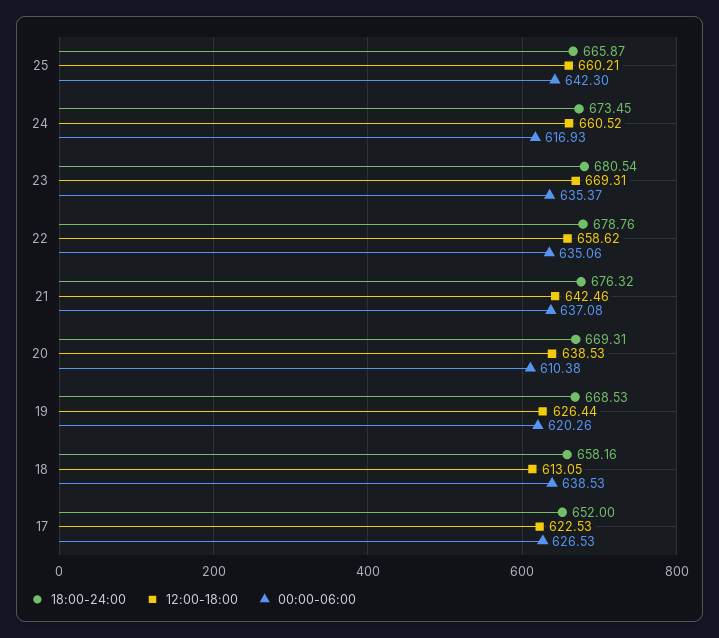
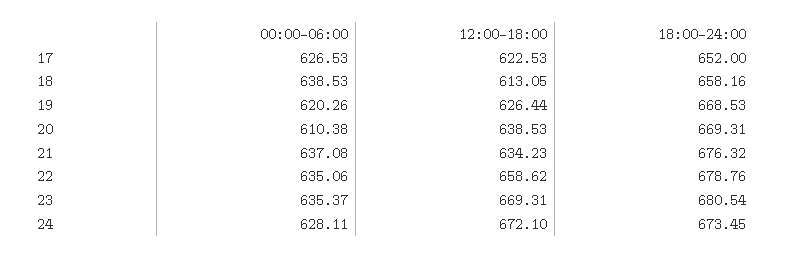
18:00-24:00, 25: 665.87 -> none
12:00-18:00, 25: 660.21 -> none
00:00-06:00, 25: 642.3 -> none
12:00-18:00, 24: 660.52 -> 672.1
00:00-06:00, 24: 616.93 -> 628.11
12:00-18:00, 21: 642.46 -> 634.23

